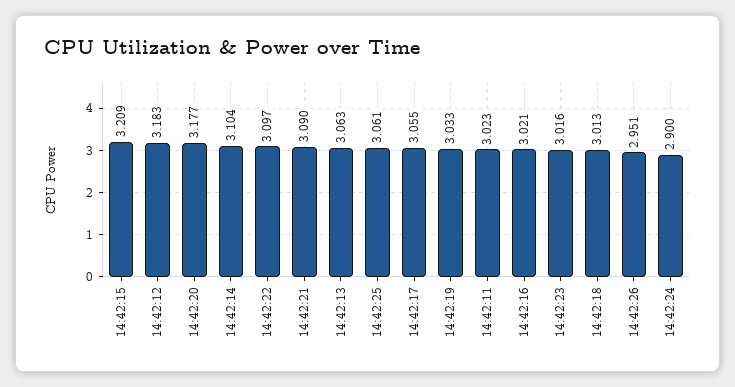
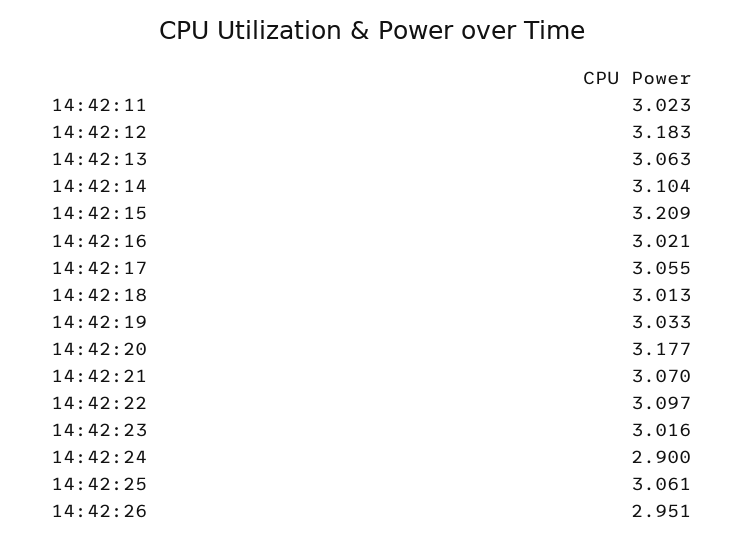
14:42:21: 3.09 -> 3.07

